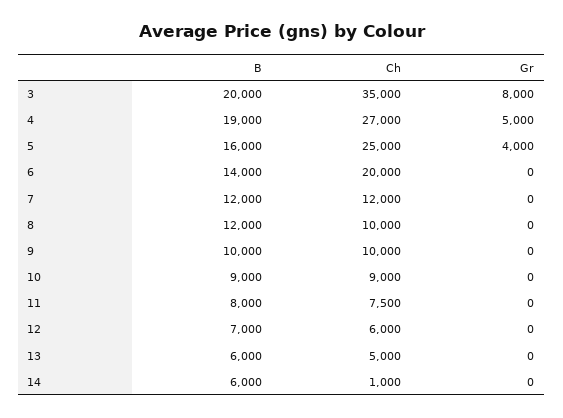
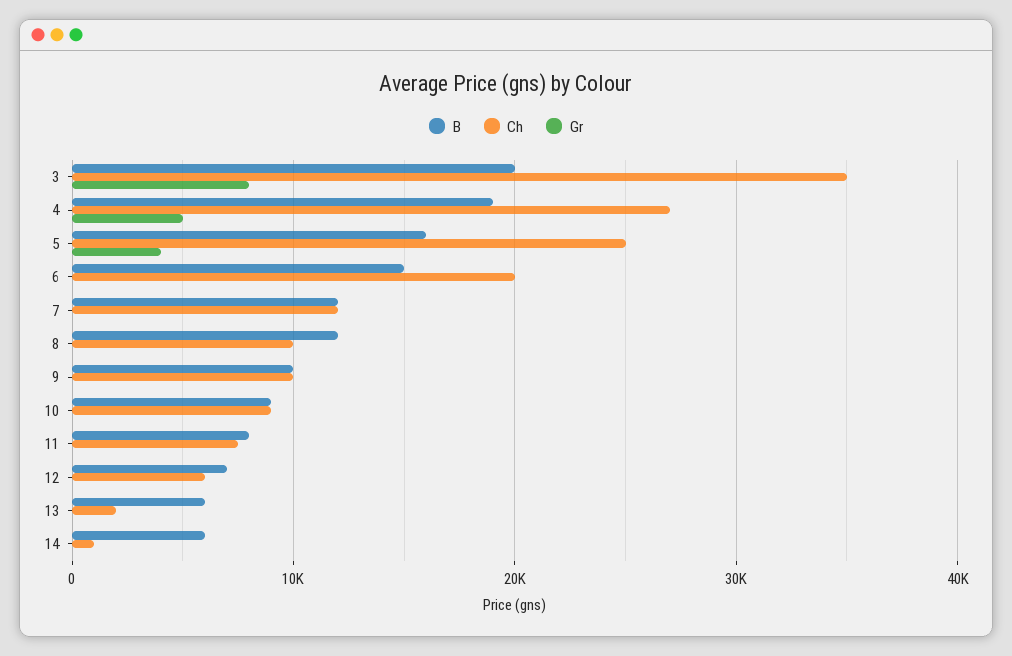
B, 6: 14000 -> 15000
Ch, 13: 5000 -> 2000

